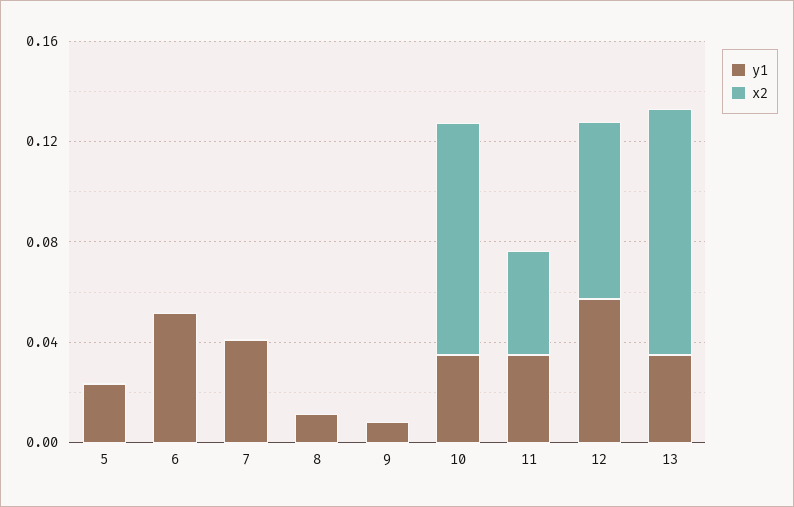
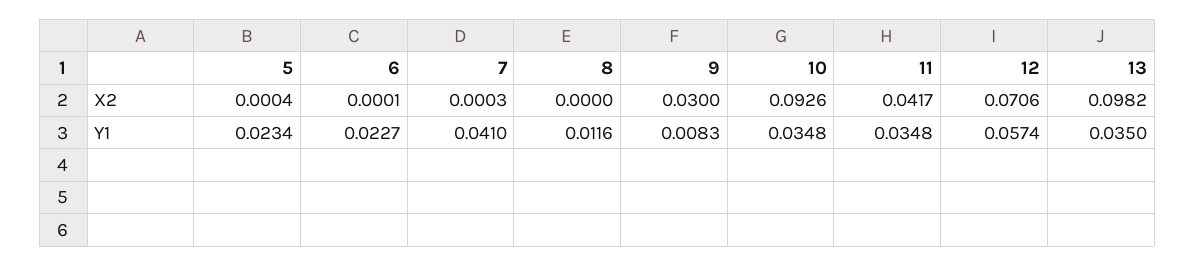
y1, 6: 0.05 -> 0.0227
x2, 9: 0 -> 0.03

